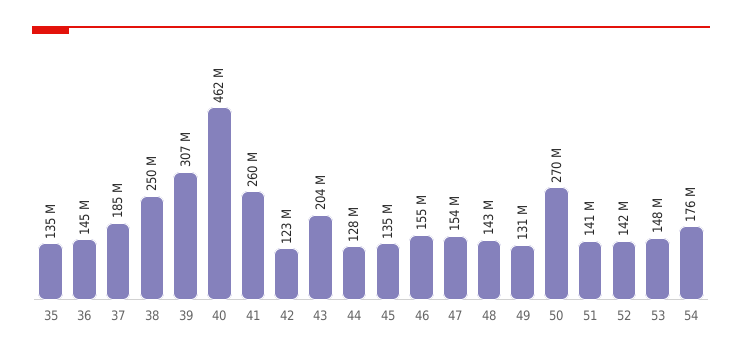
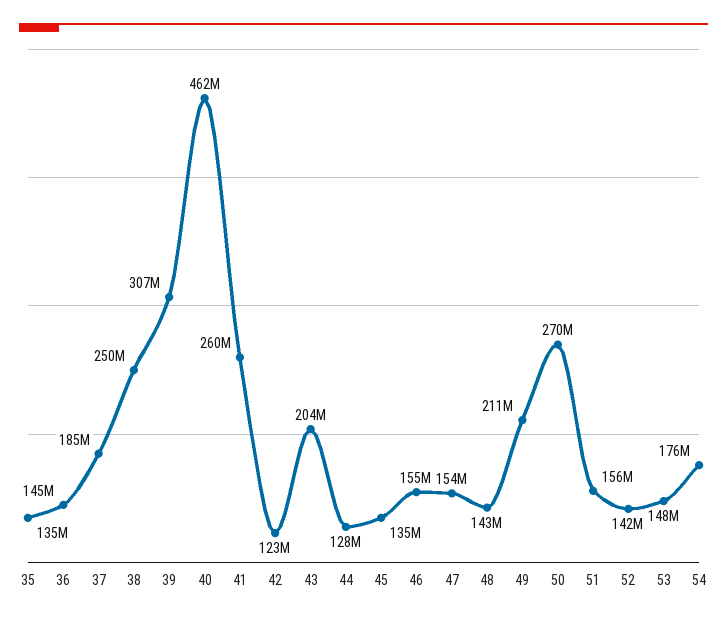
49: 131000000 -> 211000000
51: 141000000 -> 156000000

